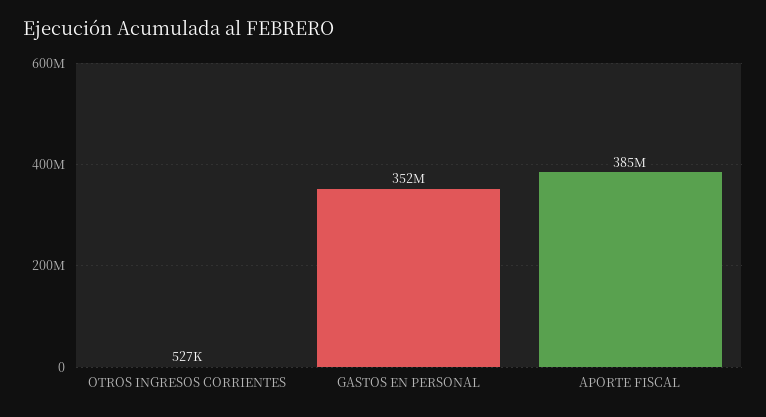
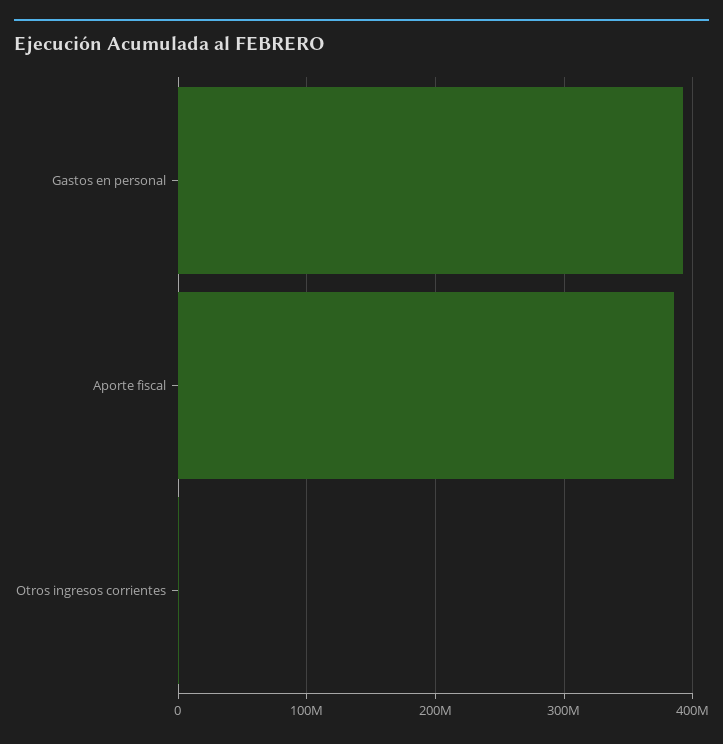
GASTOS EN PERSONAL: 352000000 -> 390000000

